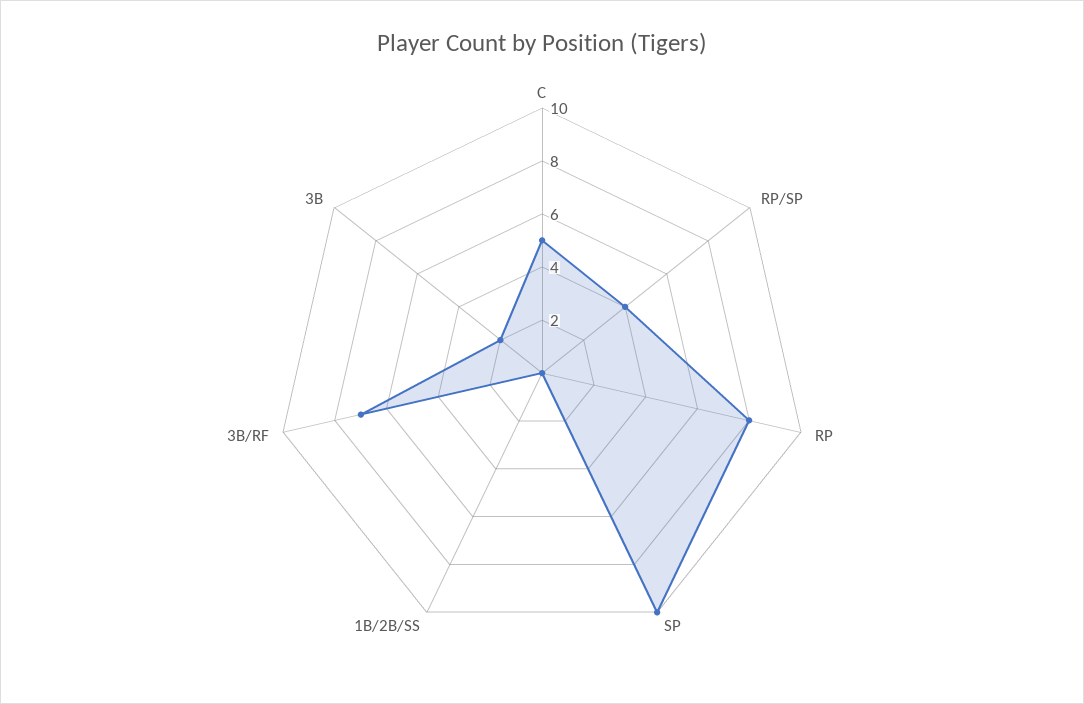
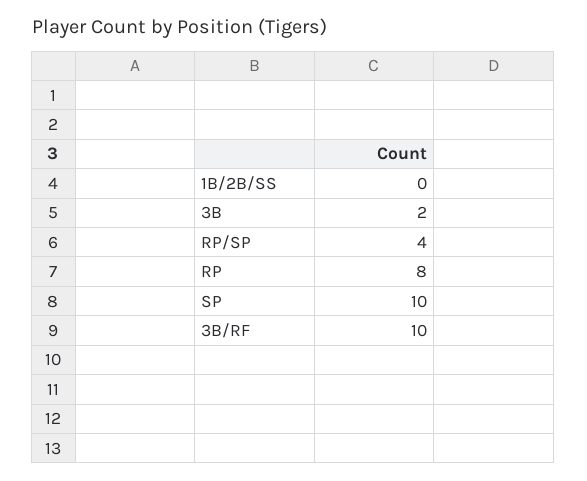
C: 5 -> none
3B/RF: 7 -> 10

